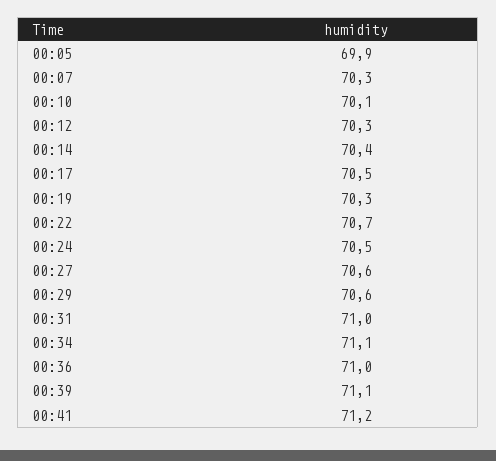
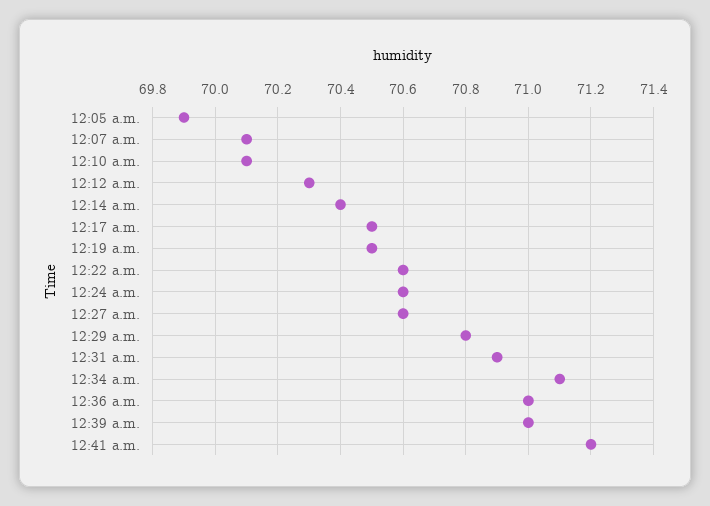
00:07: 70.3 -> 70.1
00:19: 70.3 -> 70.5
00:22: 70.7 -> 70.6
00:24: 70.5 -> 70.6
00:29: 70.6 -> 70.8
00:31: 71 -> 70.9
00:39: 71.1 -> 71

